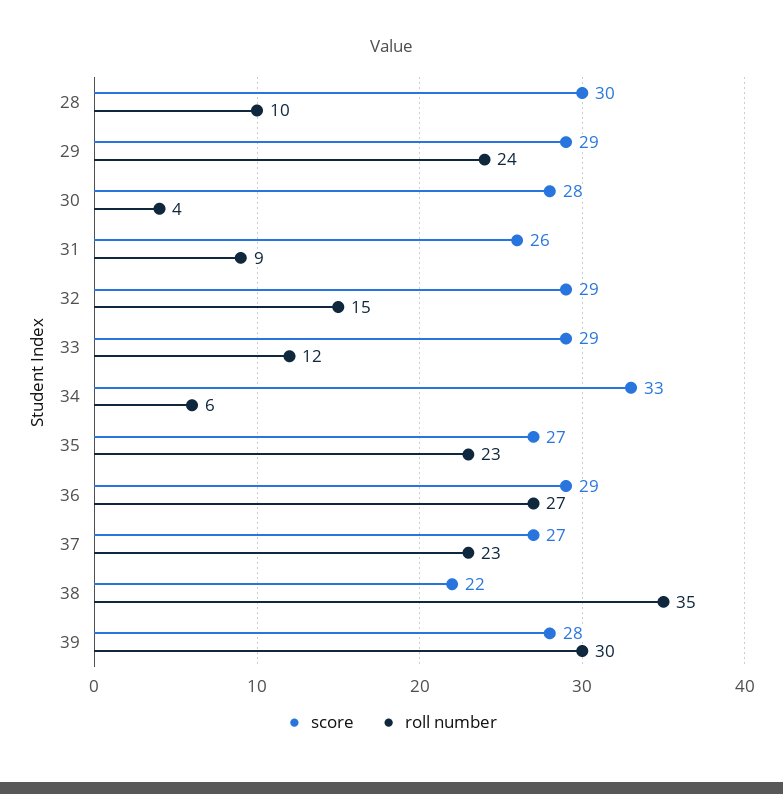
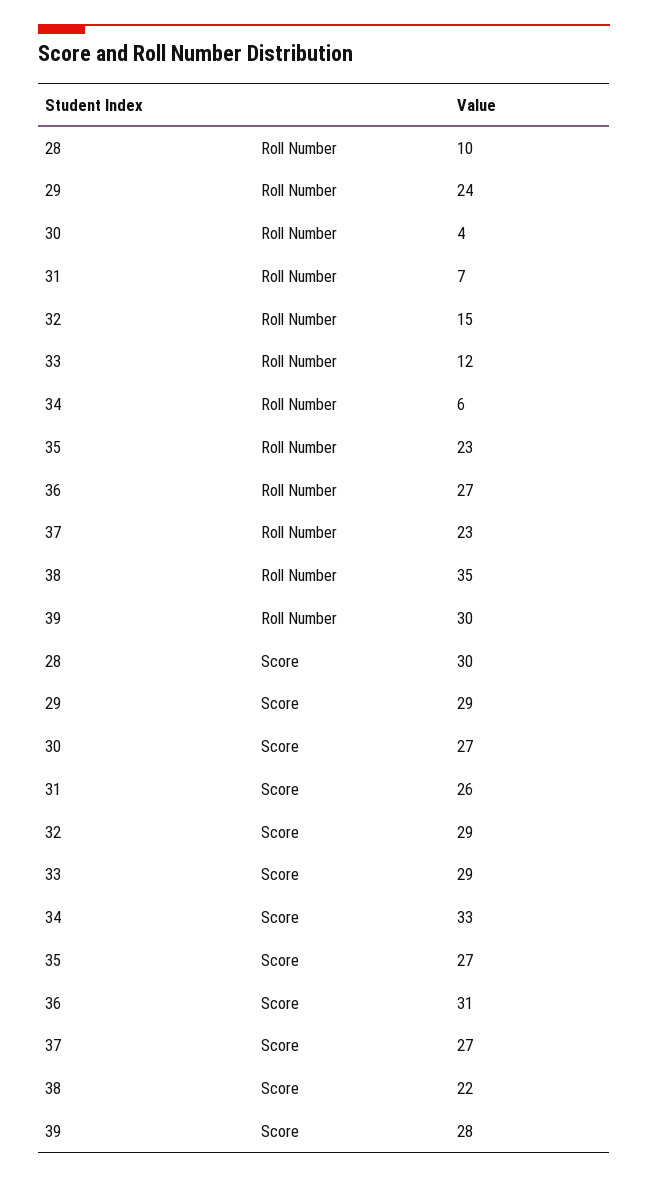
score, 30: 28 -> 27
roll number, 31: 9 -> 7
score, 36: 29 -> 31

